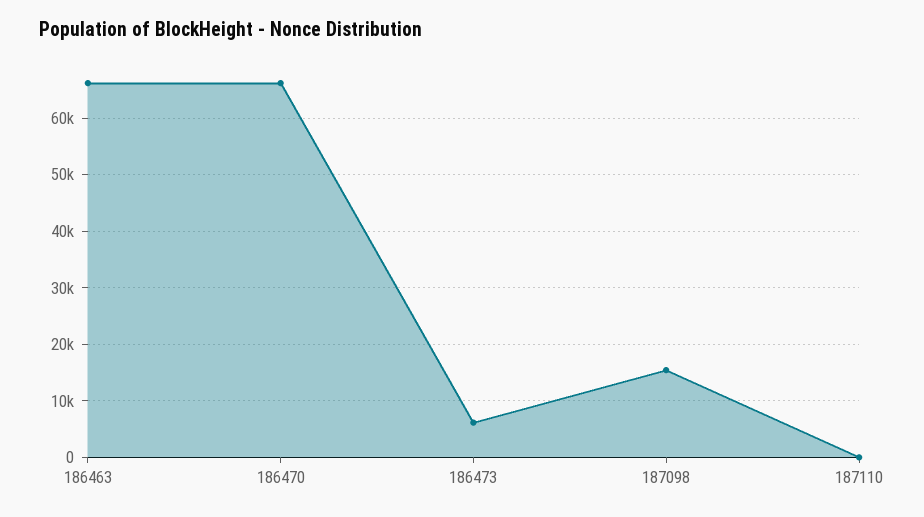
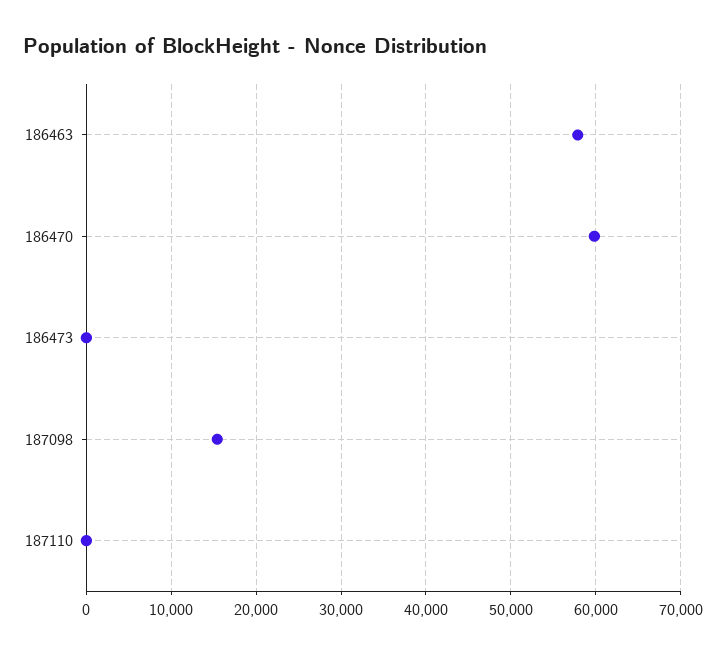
186463: 66000 -> 58000
186470: 66000 -> 60000
186473: 6000 -> 0

